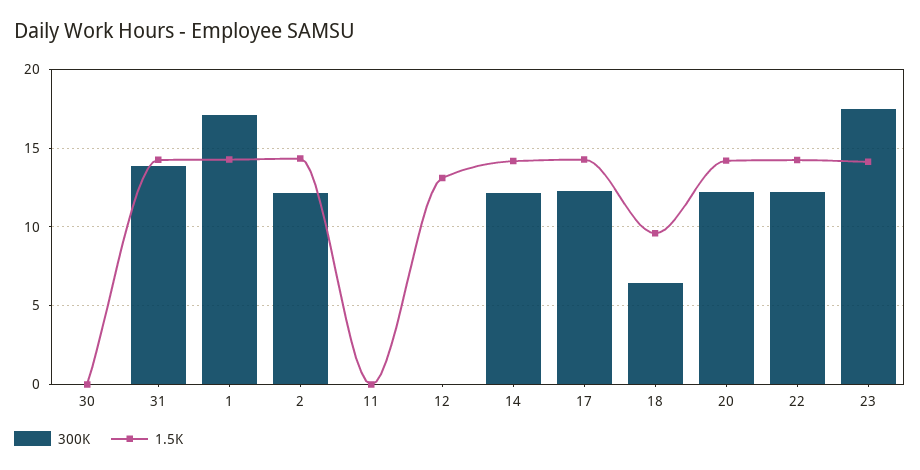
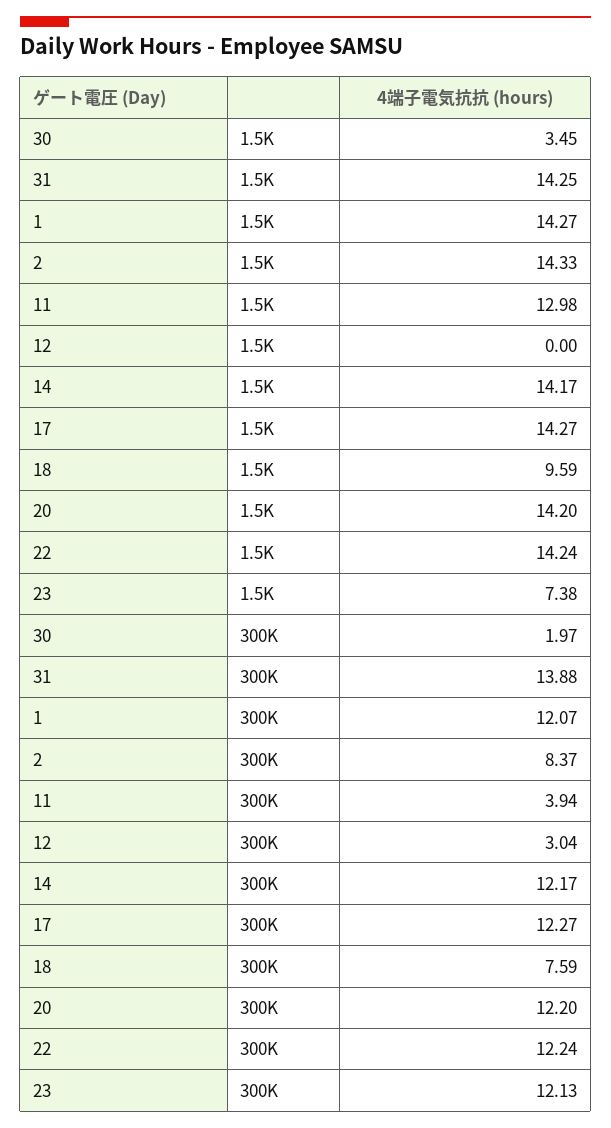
300K, 30: 0 -> 1.97
1.5K, 30: 0 -> 3.45
300K, 1: 17 -> 12.07
300K, 2: 12 -> 8.37
300K, 11: 0 -> 3.94
1.5K, 11: 0 -> 12.98
300K, 12: 0 -> 3.04
1.5K, 12: 13 -> 0
300K, 18: 6.5 -> 7.59
300K, 23: 17.5 -> 12.13
1.5K, 23: 14 -> 7.38

